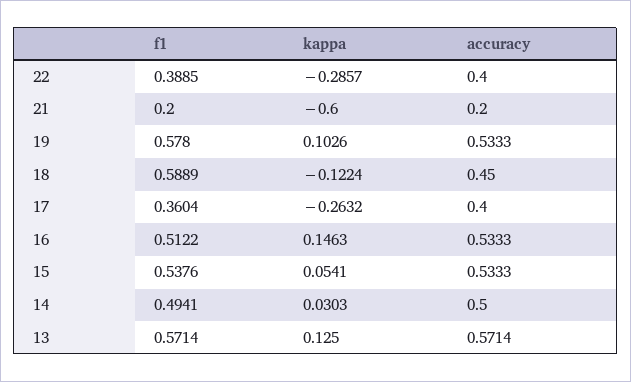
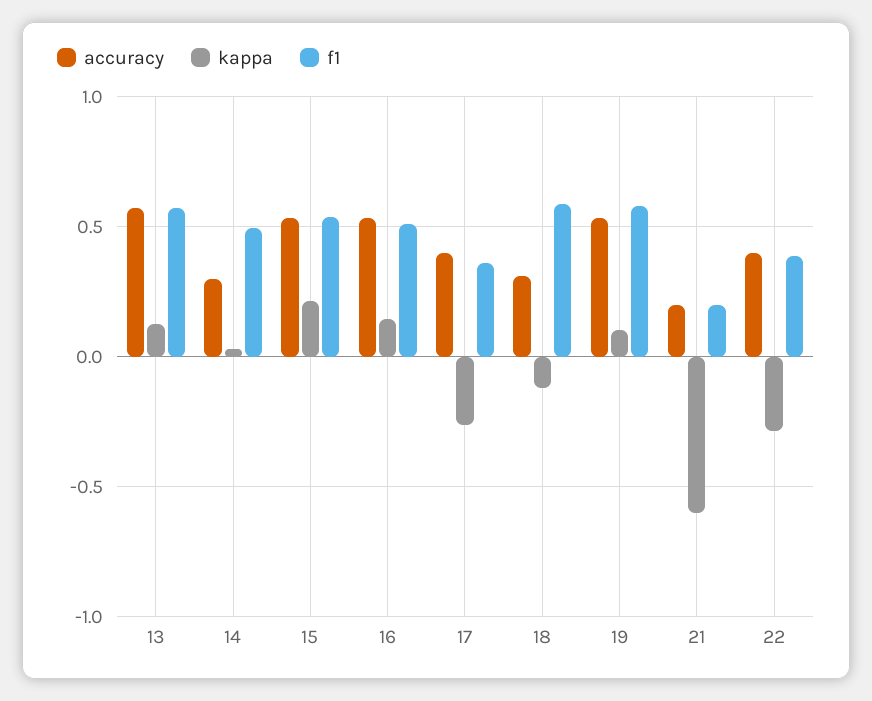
accuracy, 18: 0.45 -> 0.3
kappa, 15: 0.0541 -> 0.2
accuracy, 14: 0.5 -> 0.3

